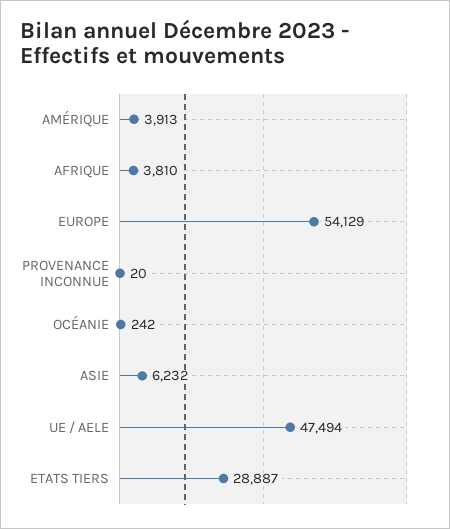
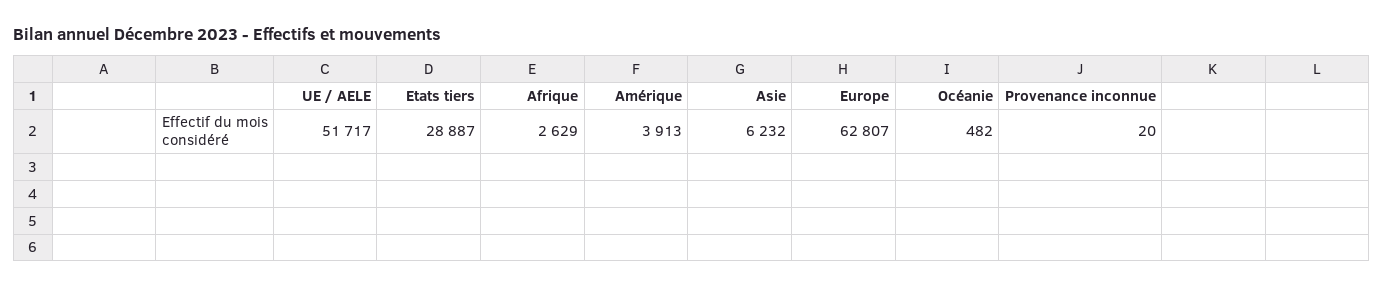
AFRIQUE: 3810 -> 2629
EUROPE: 54129 -> 62807
OCÉANIE: 242 -> 482
UE / AELE: 47494 -> 51717

